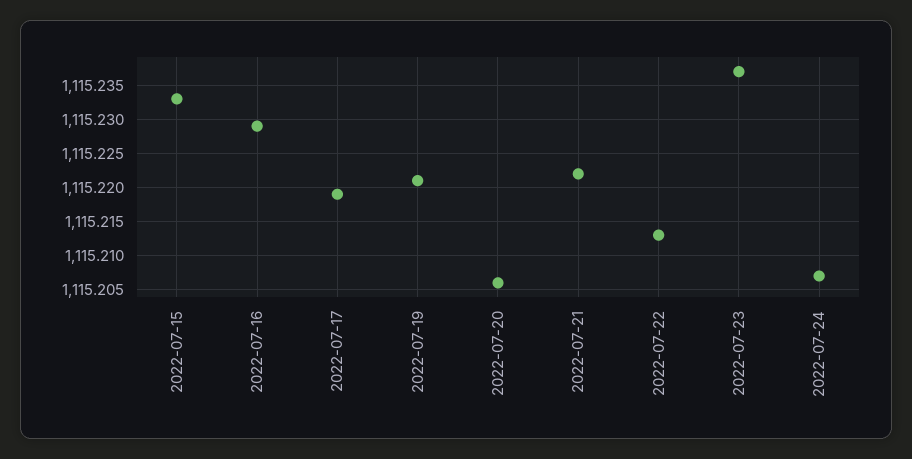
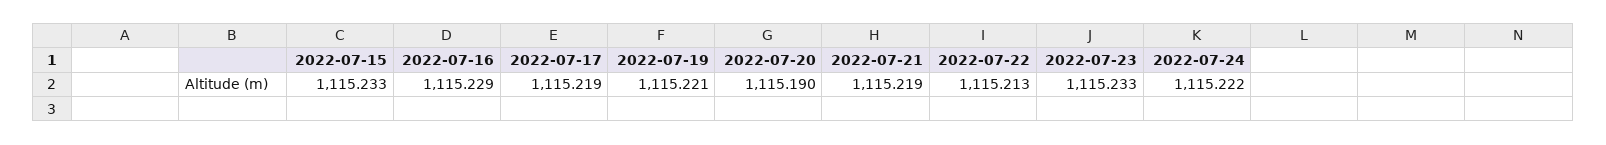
2022-07-20: 1115.206 -> 1115.19
2022-07-21: 1115.222 -> 1115.219
2022-07-23: 1115.237 -> 1115.233
2022-07-24: 1115.207 -> 1115.222

